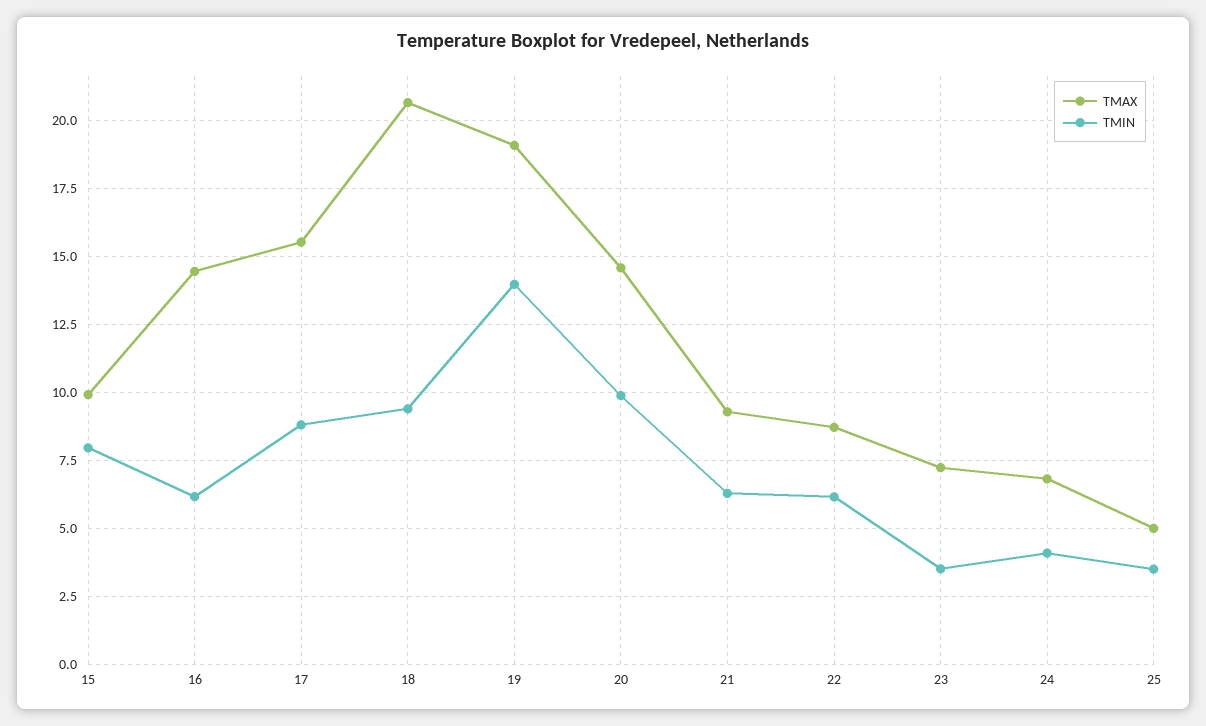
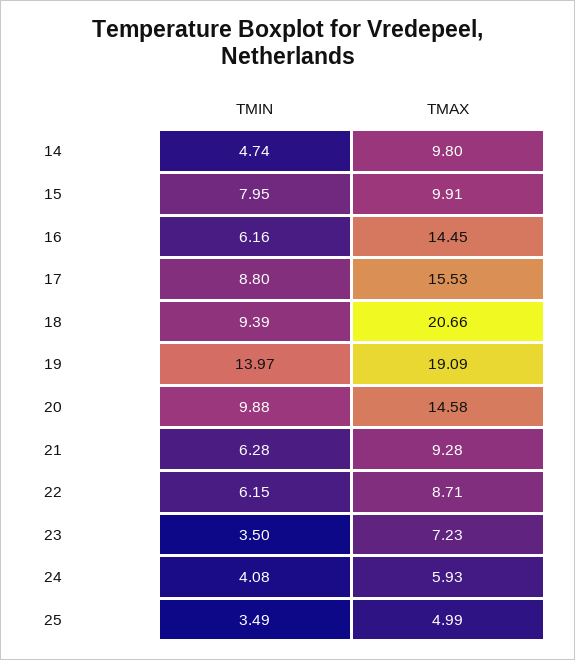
TMAX, 24: 6.75 -> 5.93
TMIN, 14: none -> 4.74
TMAX, 14: none -> 9.8

